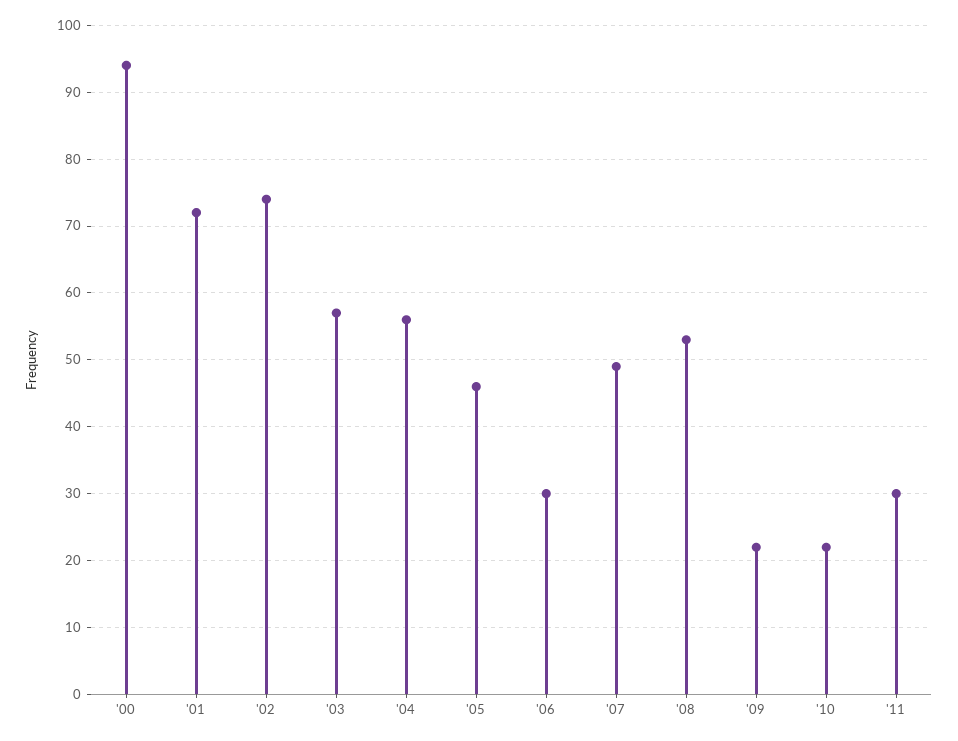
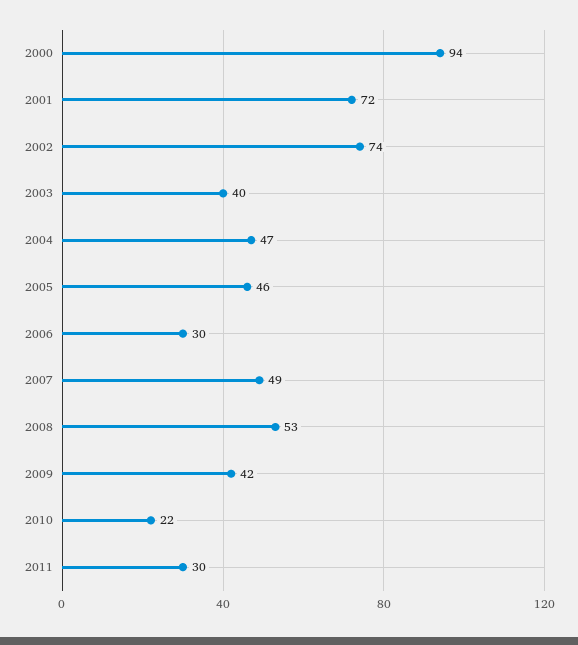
'03: 57 -> 40
'04: 56 -> 47
'09: 22 -> 42

